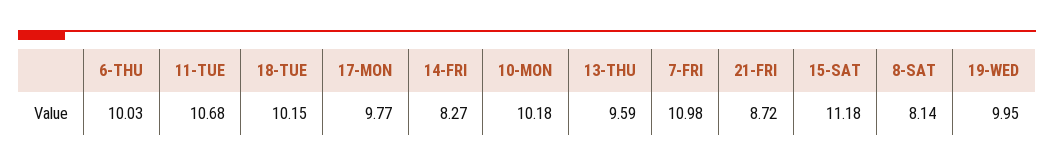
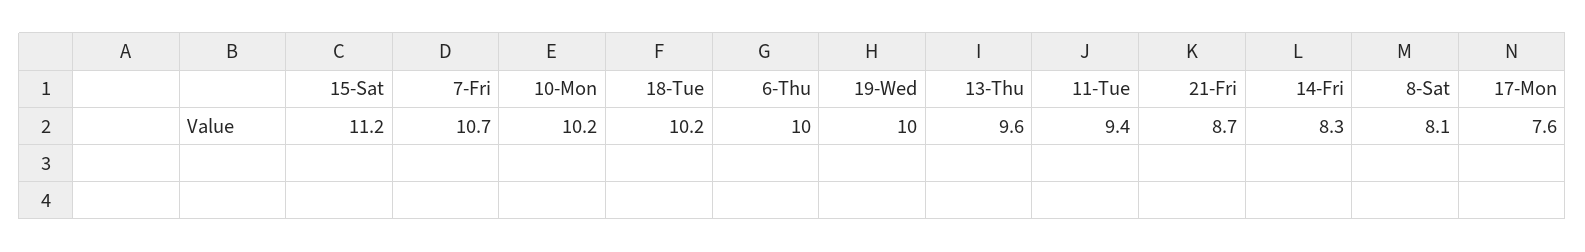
11-TUE: 10.68 -> 9.4
17-MON: 9.77 -> 7.6
7-FRI: 10.98 -> 10.7

